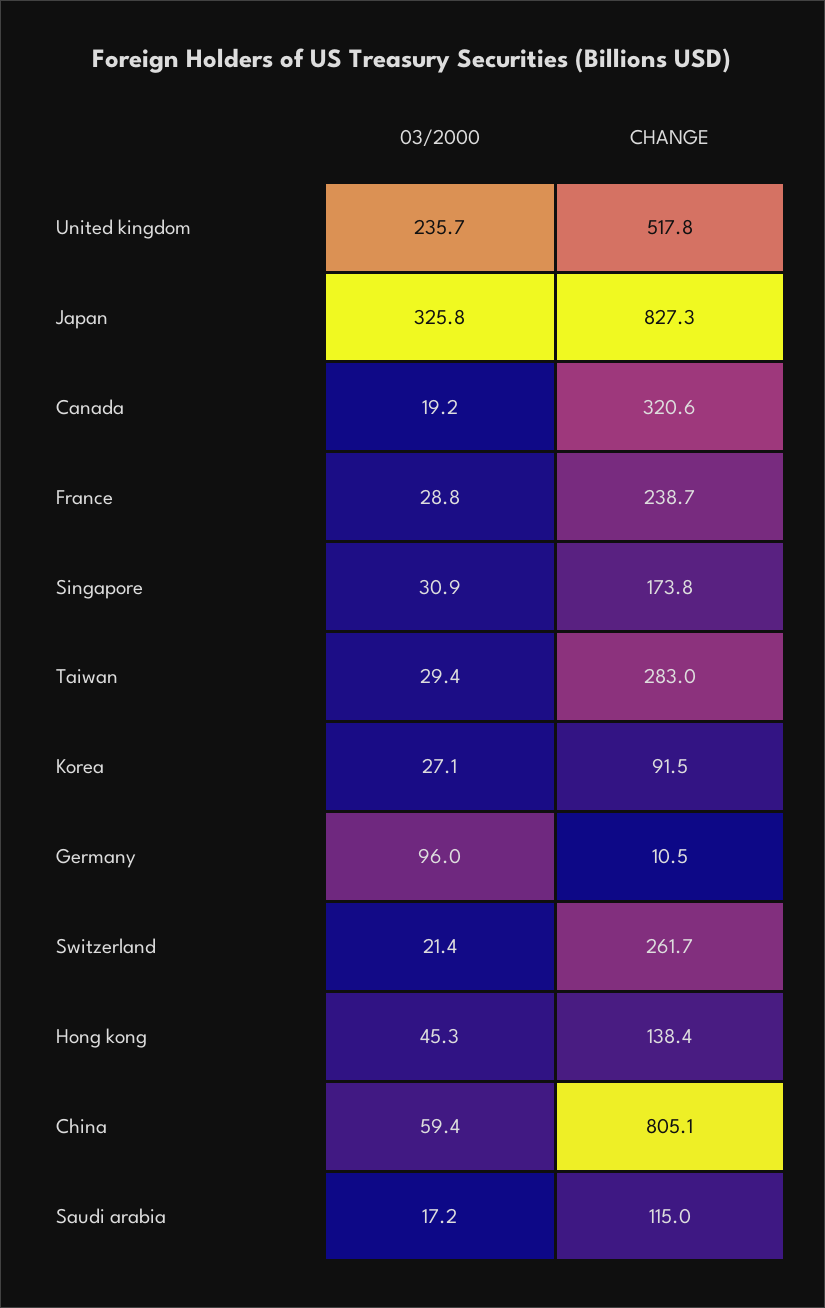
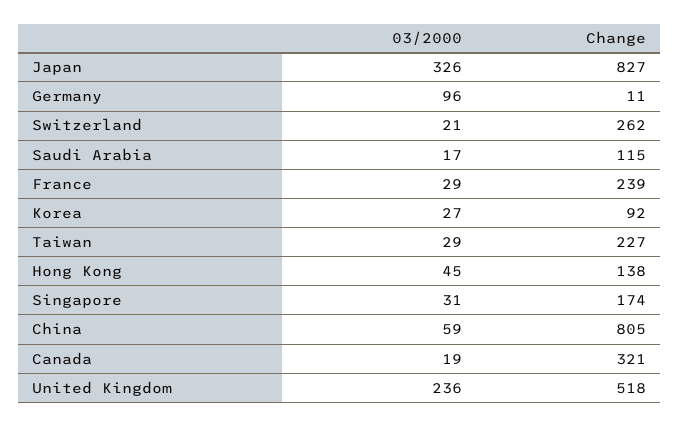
CHANGE, Taiwan: 283 -> 227

